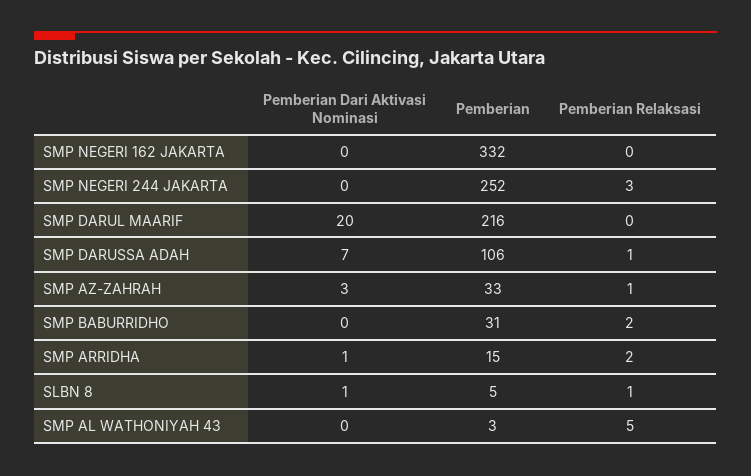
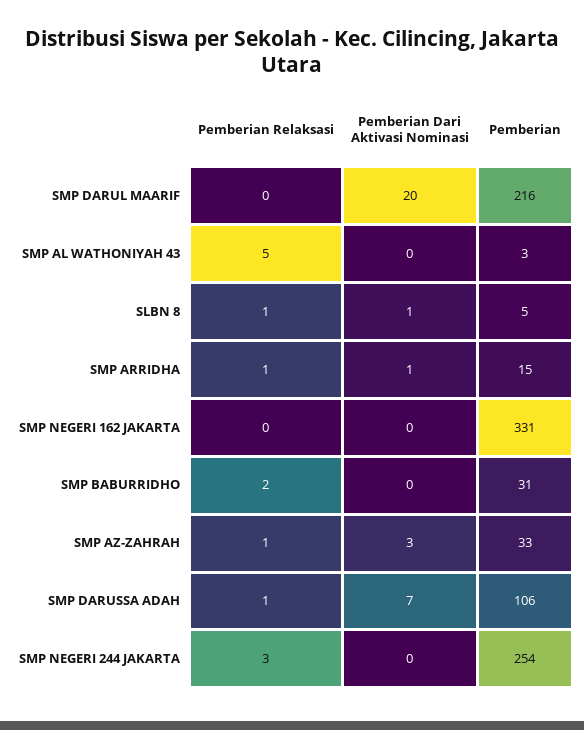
Pemberian, SMP NEGERI 162 JAKARTA: 332 -> 331
Pemberian, SMP NEGERI 244 JAKARTA: 252 -> 254
Pemberian Relaksasi, SMP ARRIDHA: 2 -> 1

